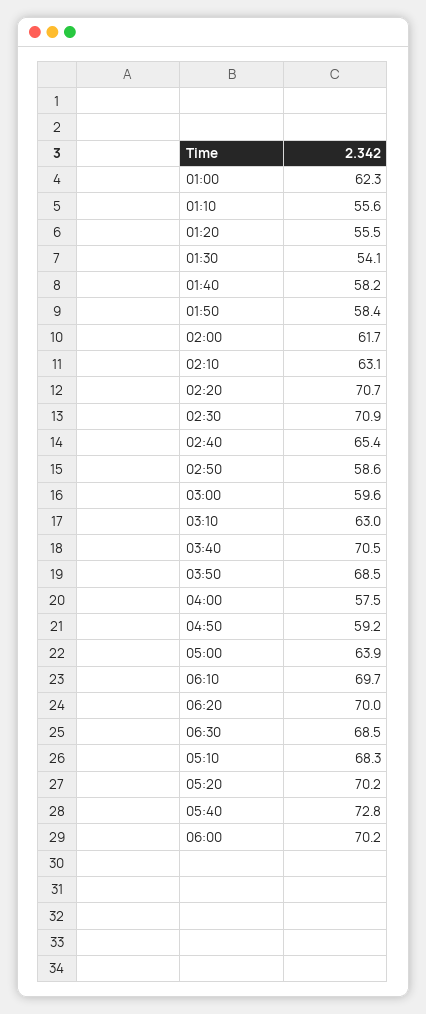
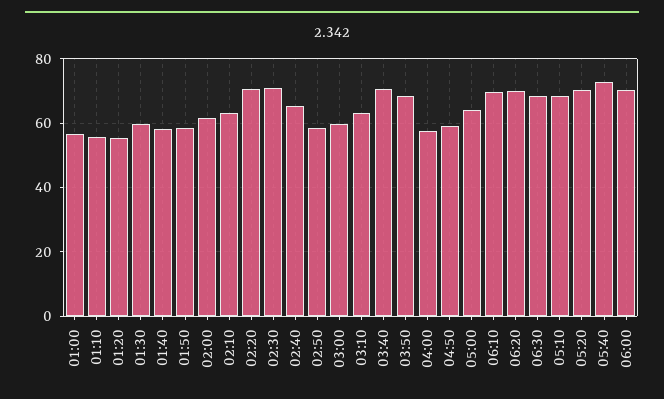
01:00: 62.3 -> 56
01:30: 54.1 -> 60

